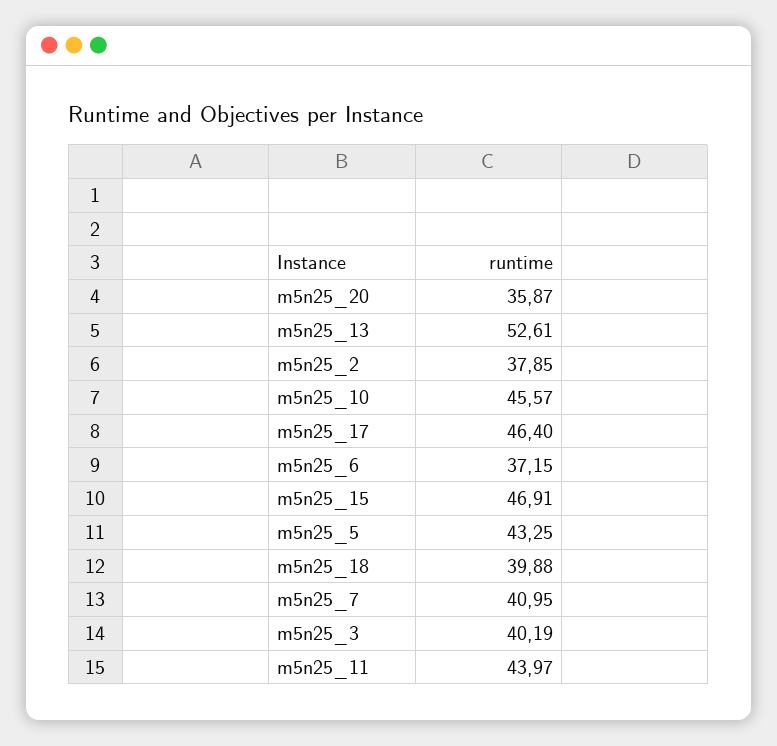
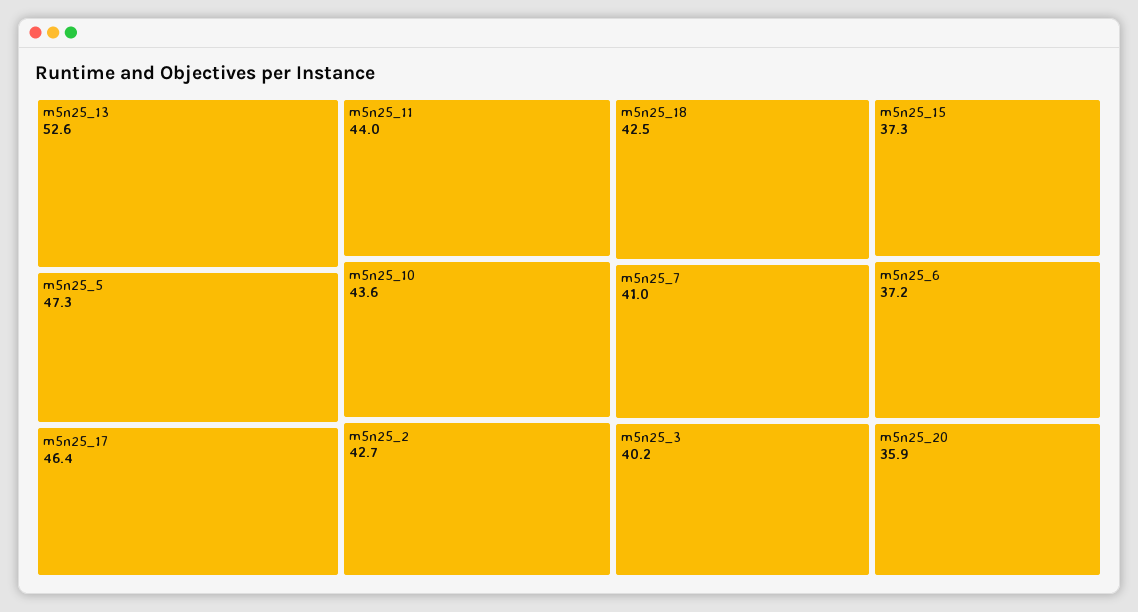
m5n25_2: 37.85 -> 42.7
m5n25_10: 45.57 -> 43.6
m5n25_15: 46.91 -> 37.3
m5n25_5: 43.25 -> 47.3
m5n25_18: 39.88 -> 42.5

